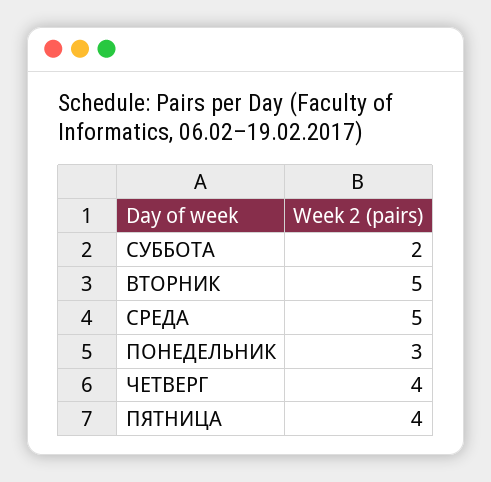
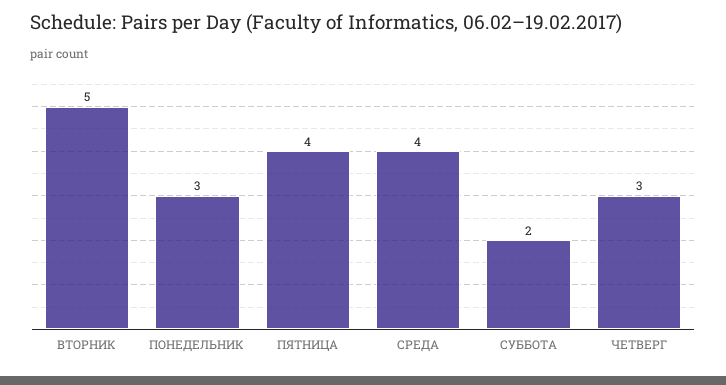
СРЕДА: 5 -> 4
ЧЕТВЕРГ: 4 -> 3

